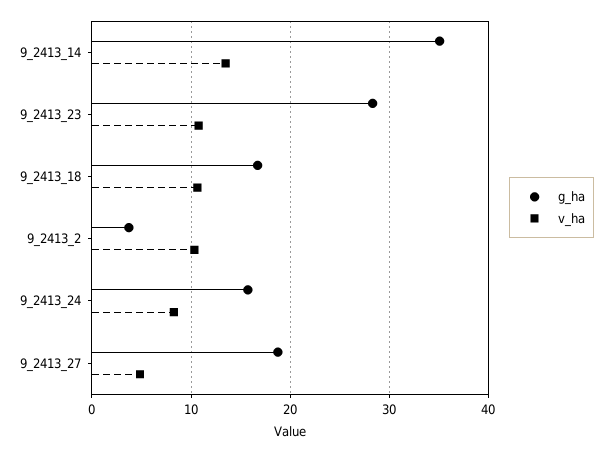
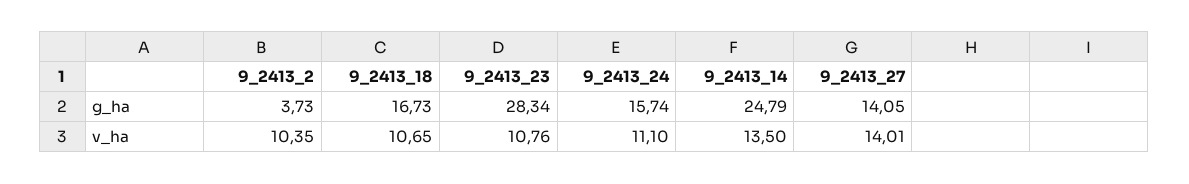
g_ha, 9_2413_14: 35 -> 24.79
v_ha, 9_2413_24: 8 -> 11.1
g_ha, 9_2413_27: 19 -> 14.05
v_ha, 9_2413_27: 5 -> 14.01

